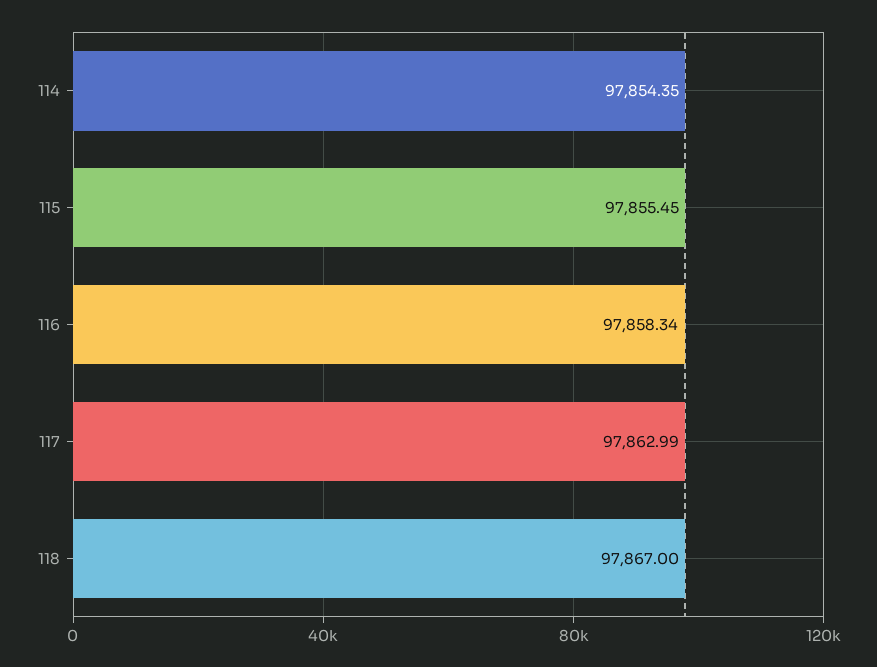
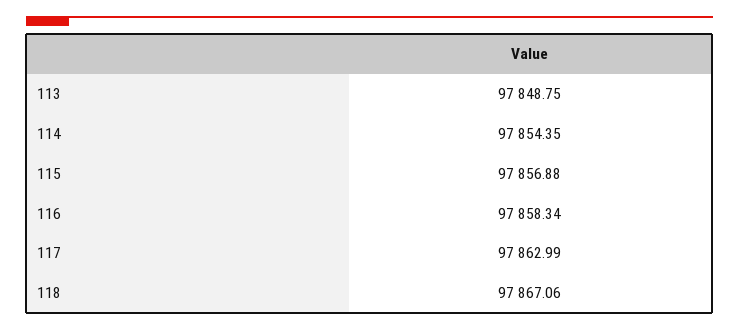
115: 97855.45 -> 97856.88
118: 97867 -> 97867.06
113: none -> 97848.75

